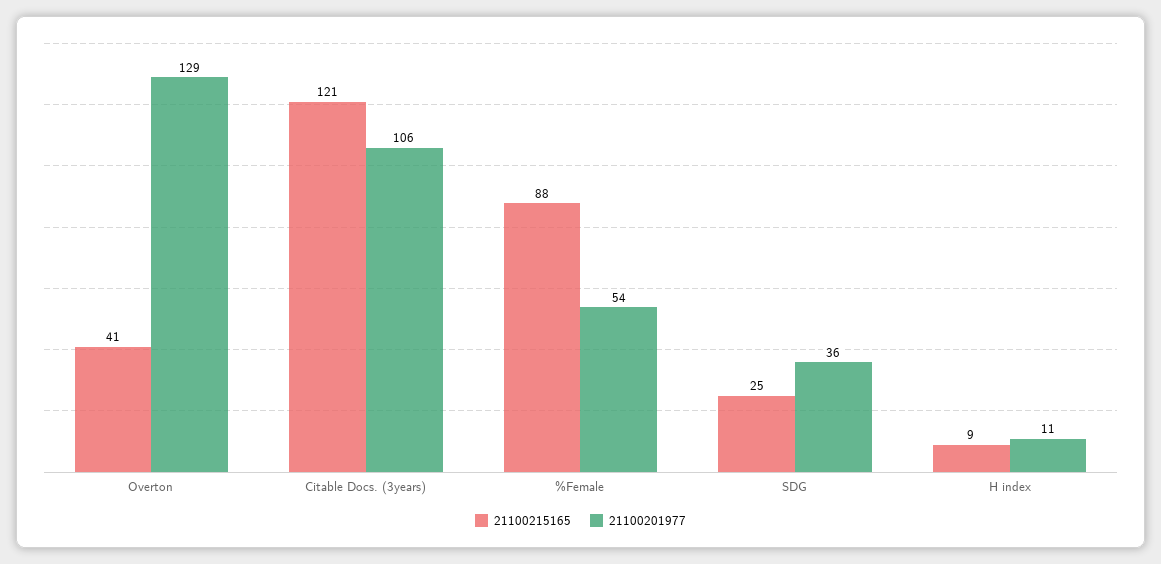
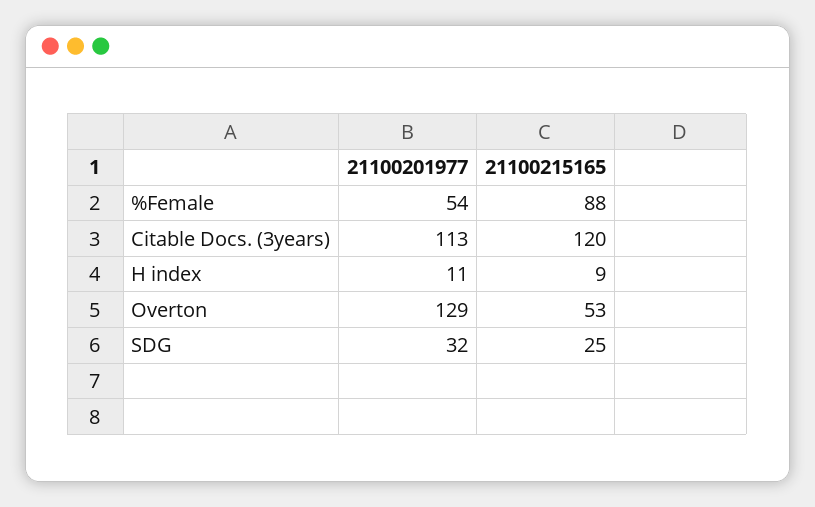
21100215165, Overton: 41 -> 53
21100215165, Citable Docs. (3years): 121 -> 120
21100201977, Citable Docs. (3years): 106 -> 113
21100201977, SDG: 36 -> 32

